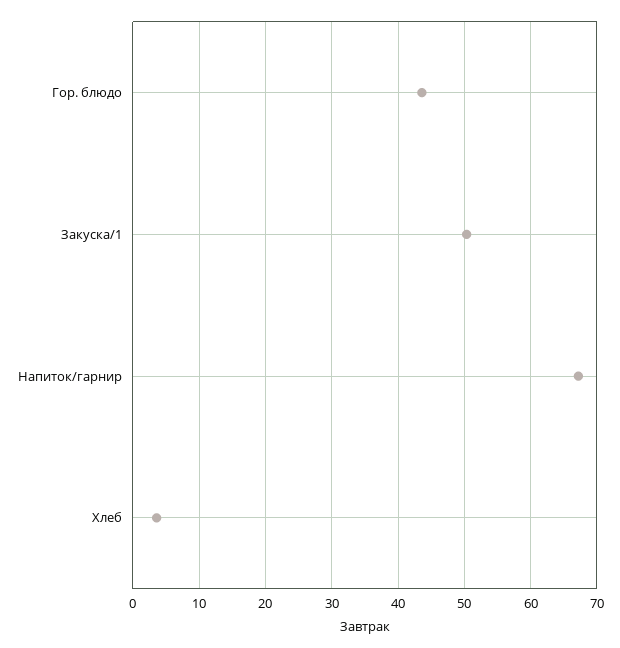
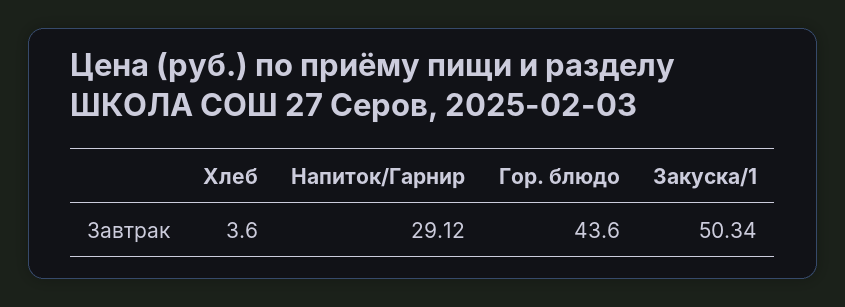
Напиток/гарнир: 67 -> 29.12

